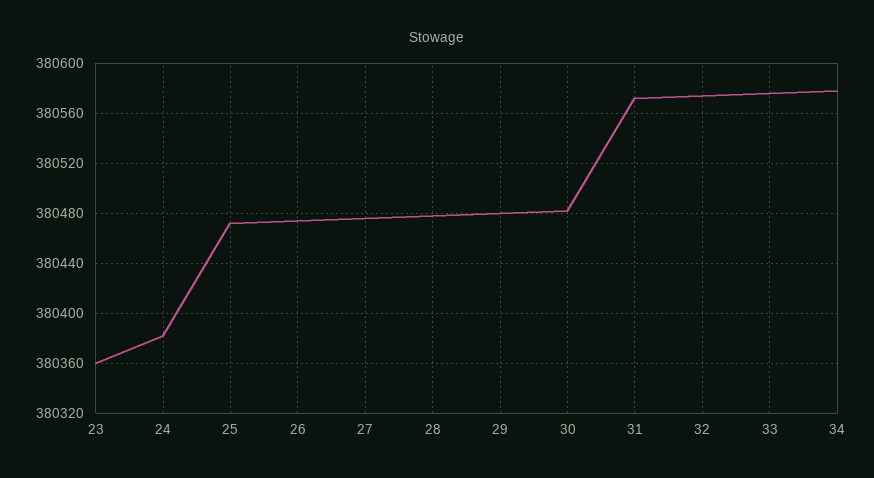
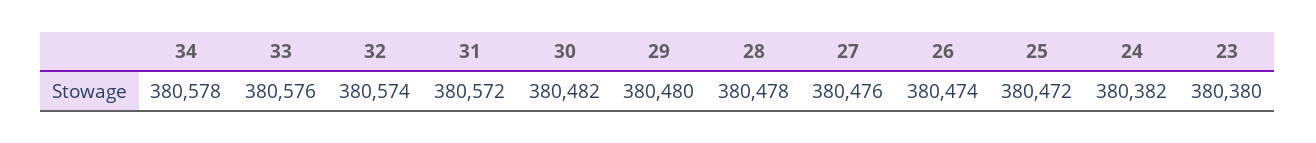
23: 380360 -> 380380

